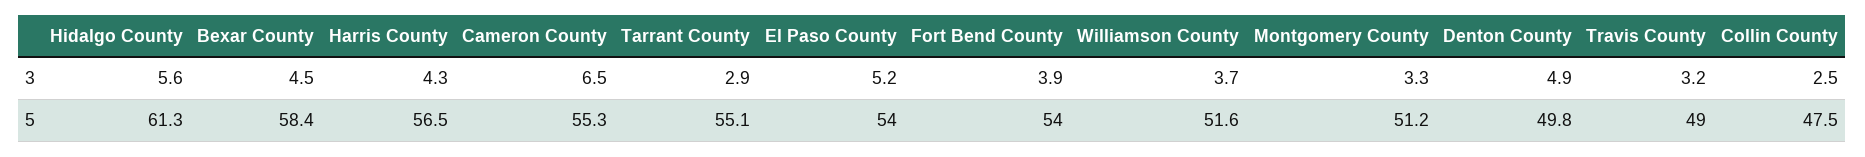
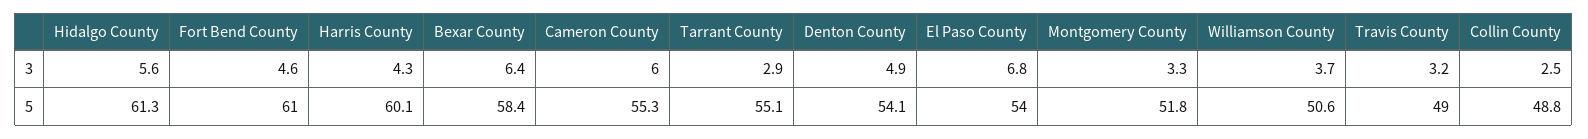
Bexar County, 3: 4.5 -> 6.4
Cameron County, 3: 6.5 -> 6
El Paso County, 3: 5.2 -> 6.8
Fort Bend County, 3: 3.9 -> 4.6
Harris County, 5: 56.5 -> 60.1
Fort Bend County, 5: 54 -> 61
Williamson County, 5: 51.6 -> 50.6
Montgomery County, 5: 51.2 -> 51.8
Denton County, 5: 49.8 -> 54.1
Collin County, 5: 47.5 -> 48.8

